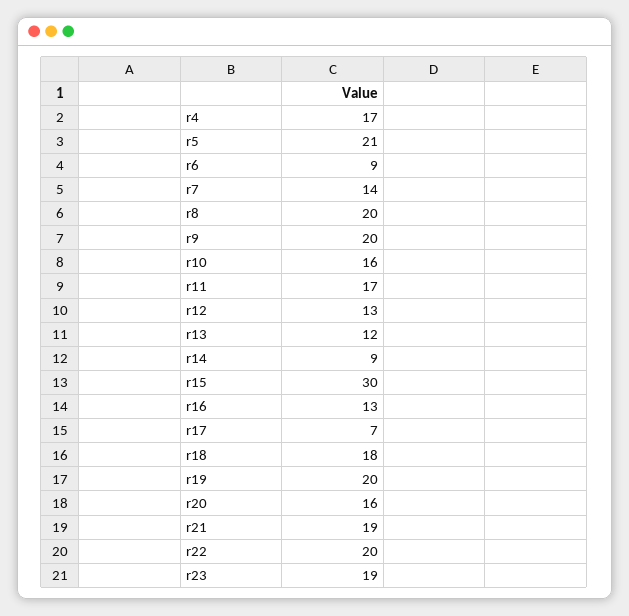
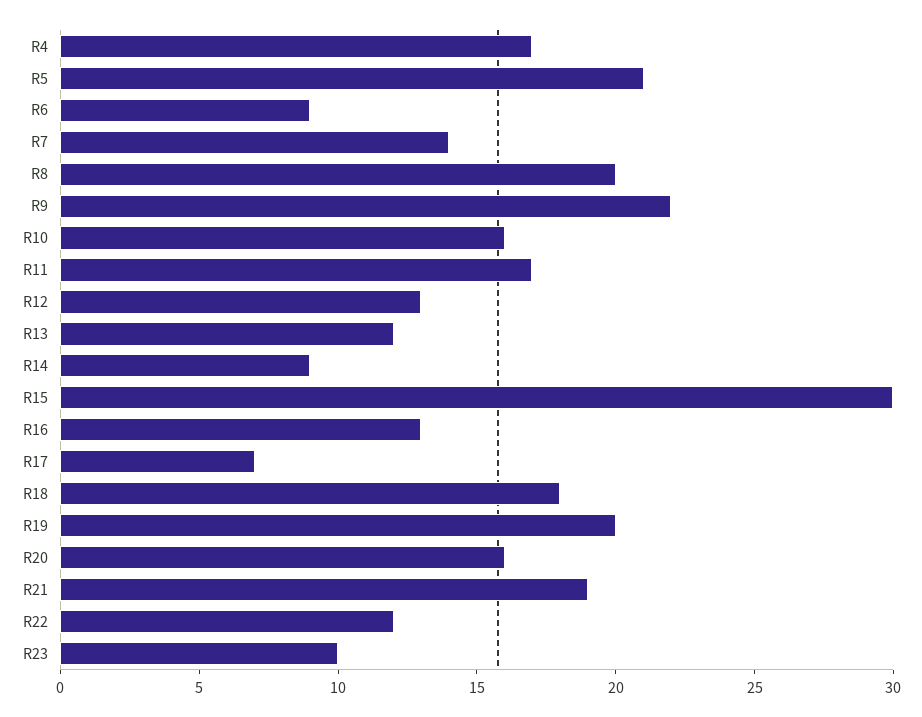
r9: 20 -> 22
r22: 20 -> 12
r23: 19 -> 10

